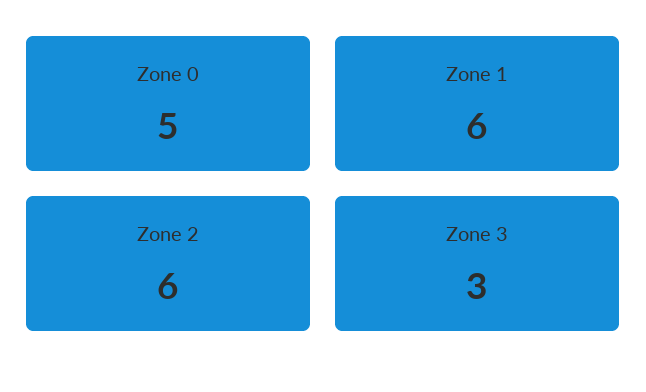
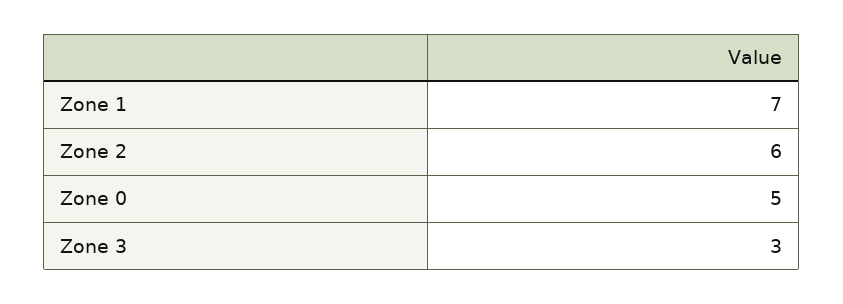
Zone 1: 6 -> 7

